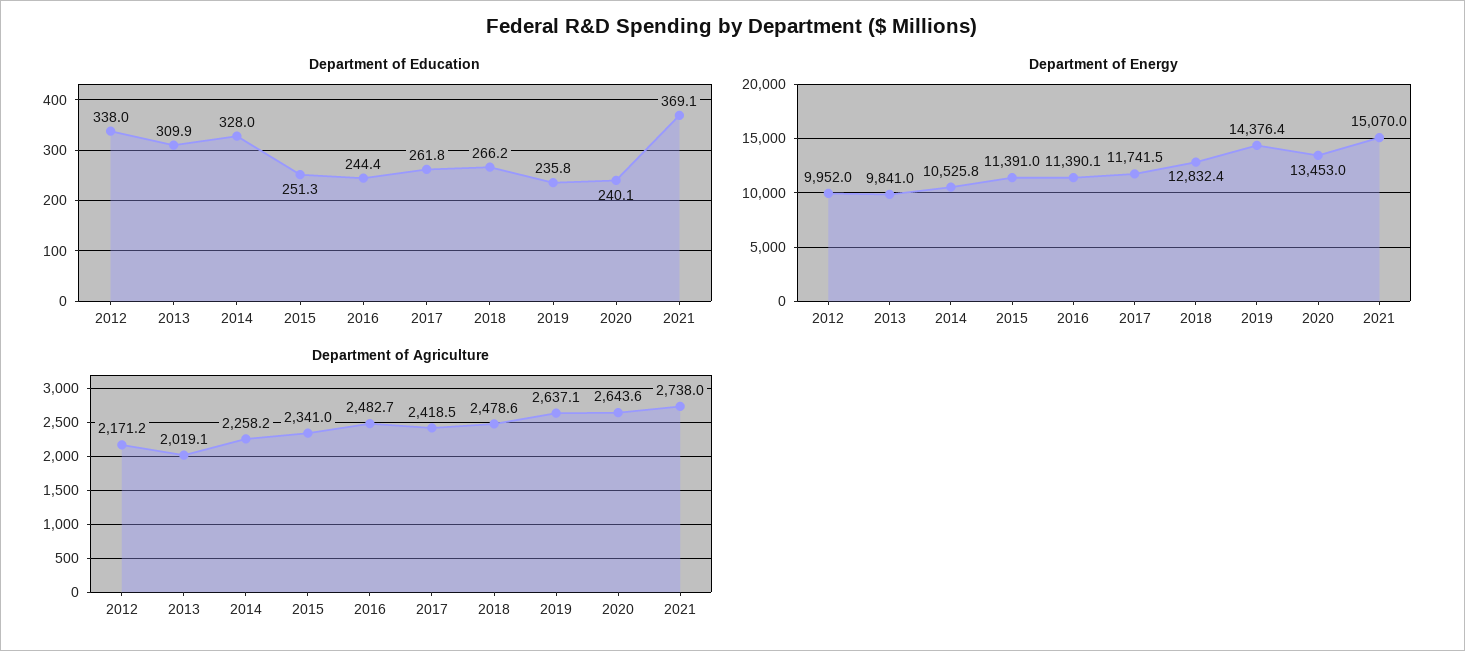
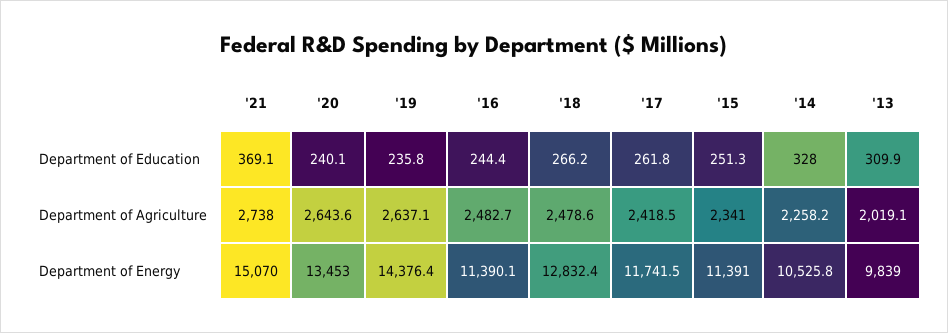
Department of Education, 2012: 338 -> none
Department of Energy, 2012: 9952 -> none
Department of Energy, 2013: 9841 -> 9839
Department of Agriculture, 2012: 2171.2 -> none

